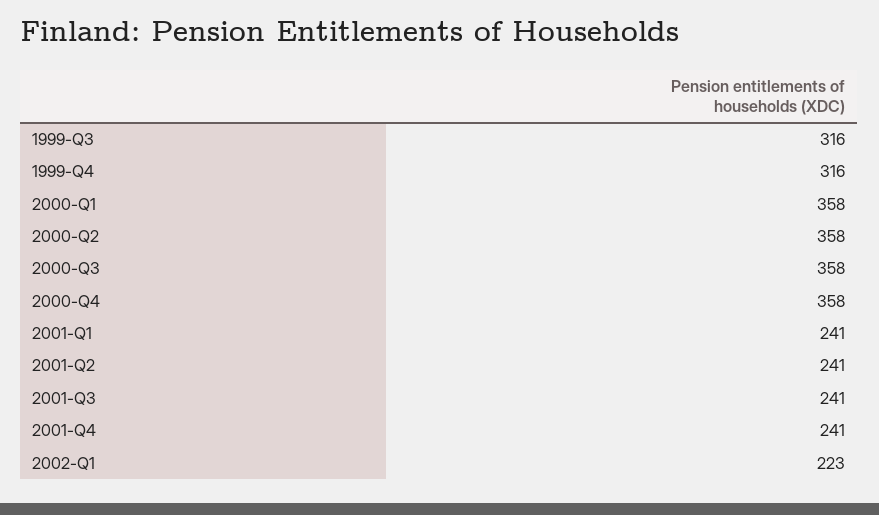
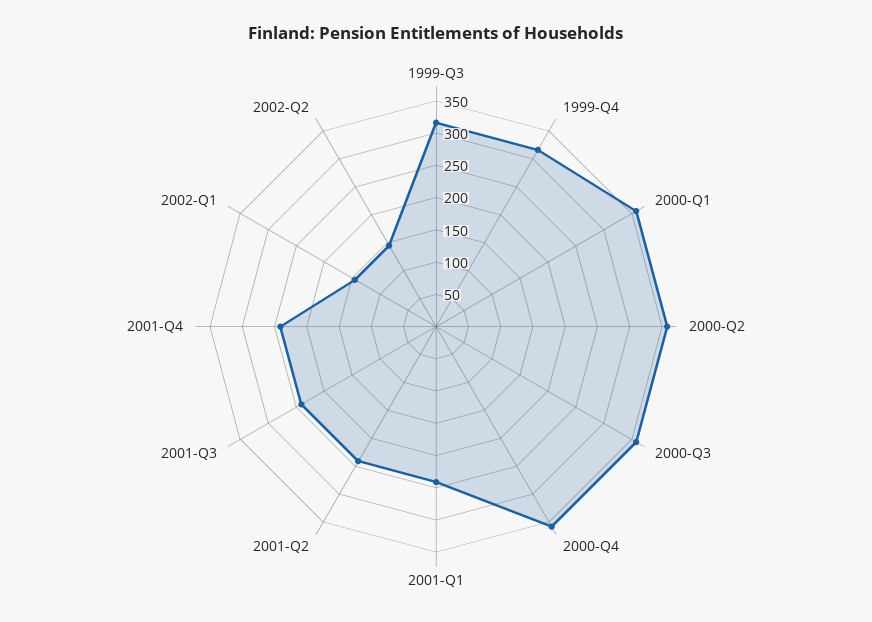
2002-Q1: 223 -> 150
2002-Q2: none -> 150

